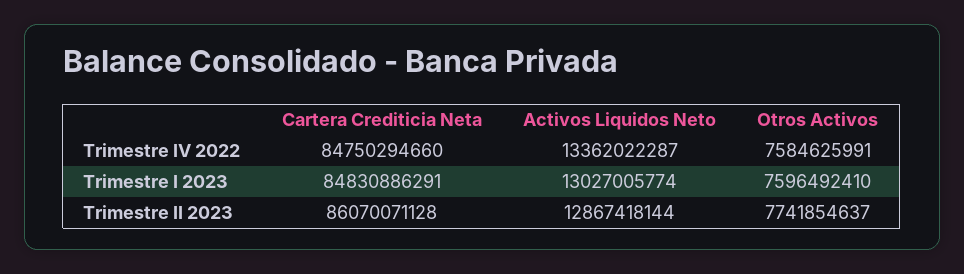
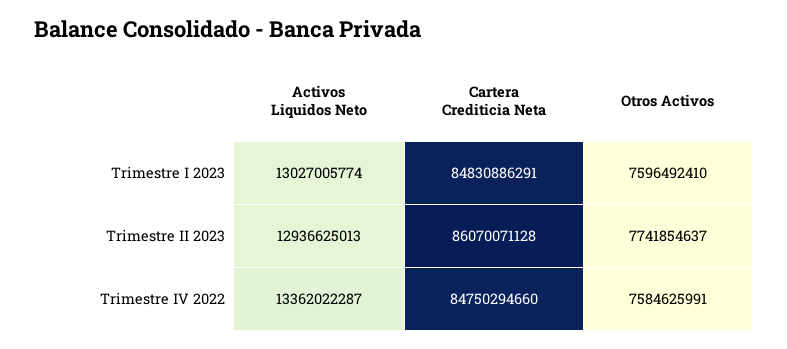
Activos Liquidos Neto, Trimestre II 2023: 12867418144 -> 12936625013

